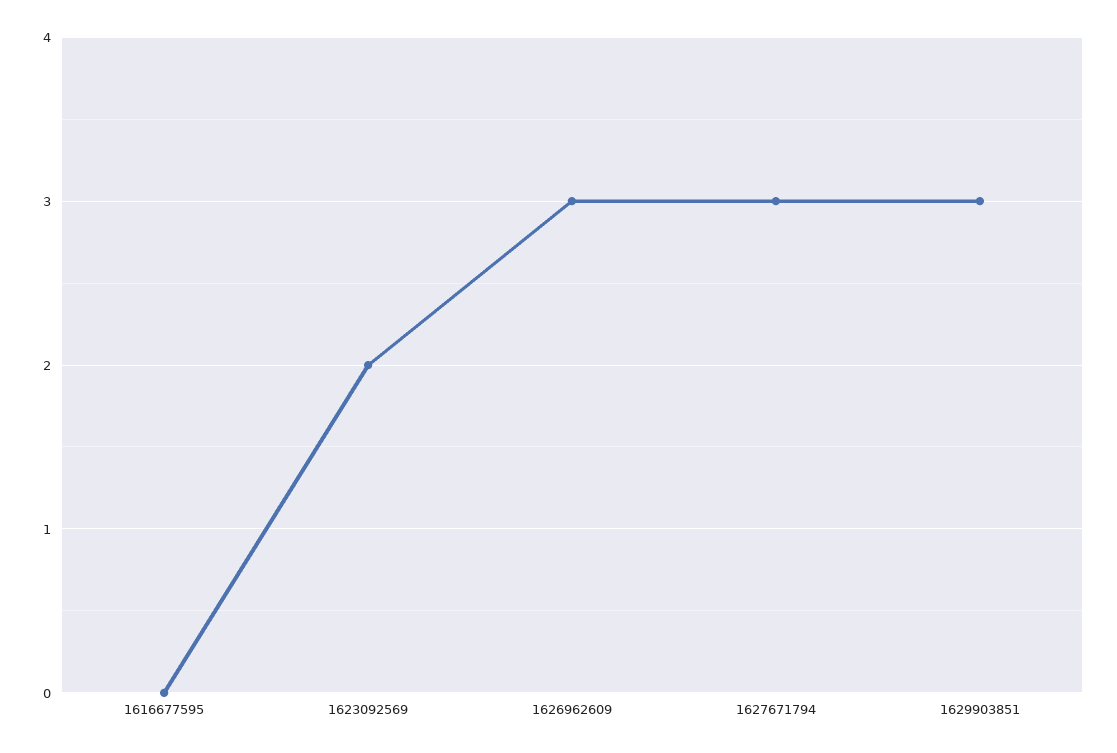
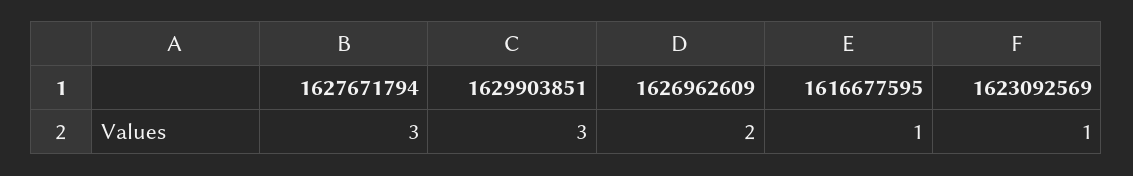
1616677595: 0 -> 1
1623092569: 2 -> 1
1626962609: 3 -> 2

